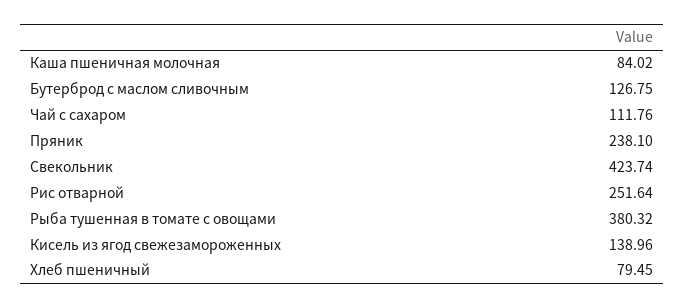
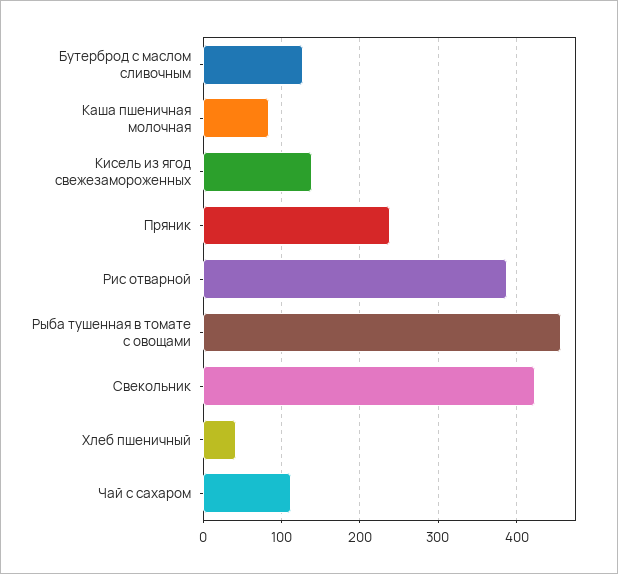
Рис отварной: 251.64 -> 390
Рыба тушенная в томате с овощами: 380.32 -> 460
Хлеб пшеничный: 79.45 -> 40

